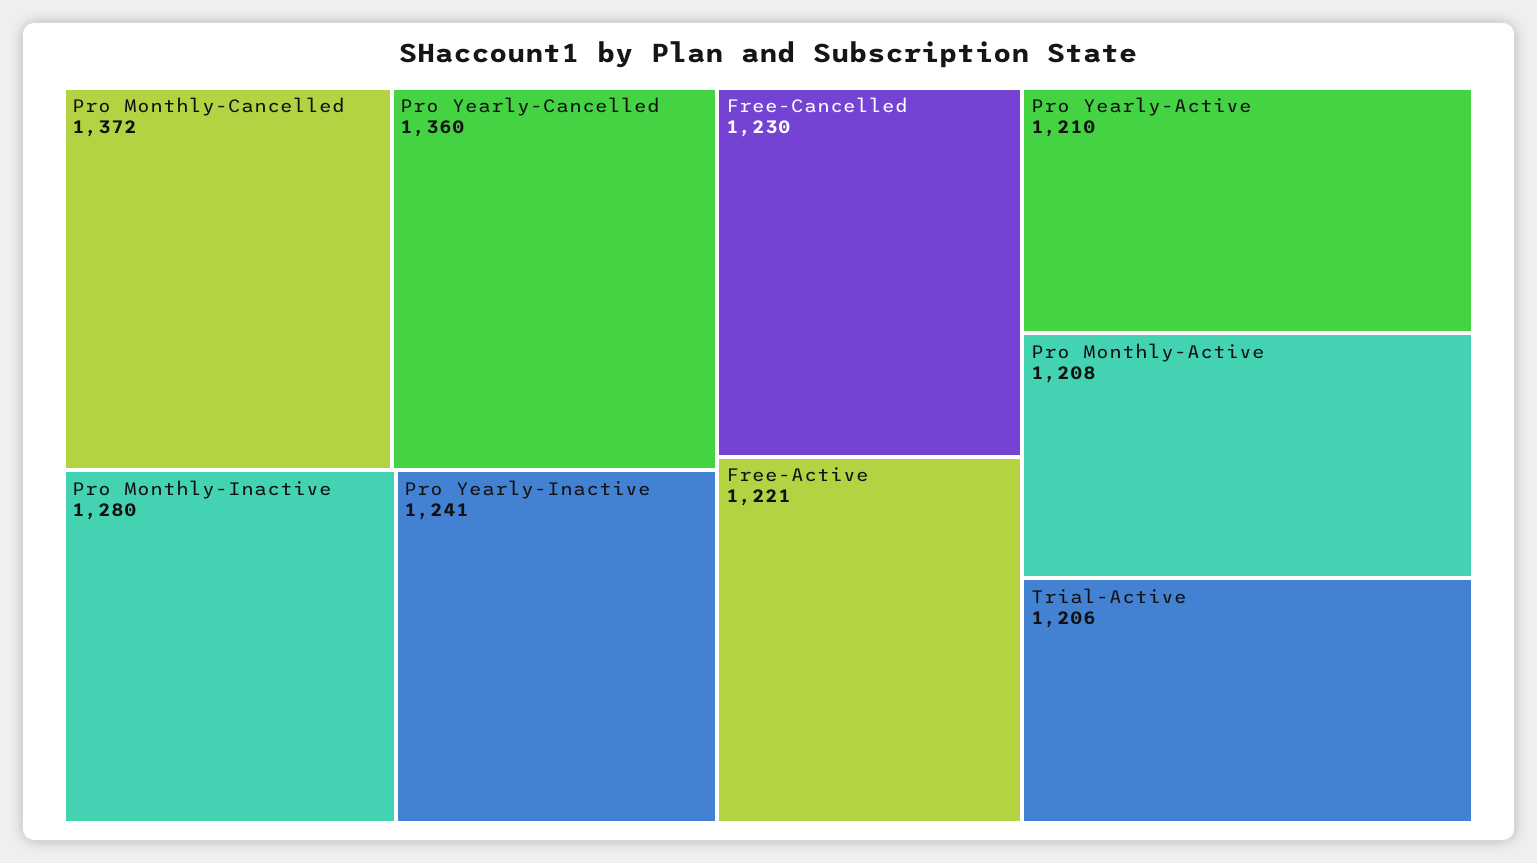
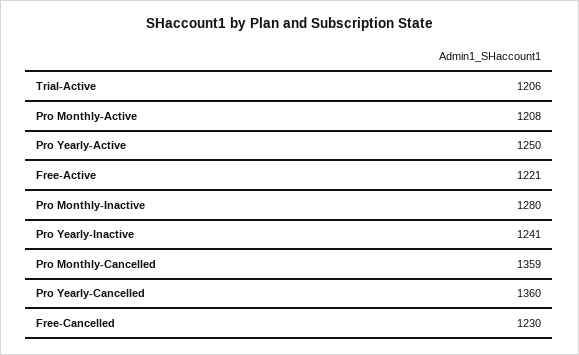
Pro Monthly-Cancelled: 1372 -> 1359
Pro Yearly-Active: 1210 -> 1250

